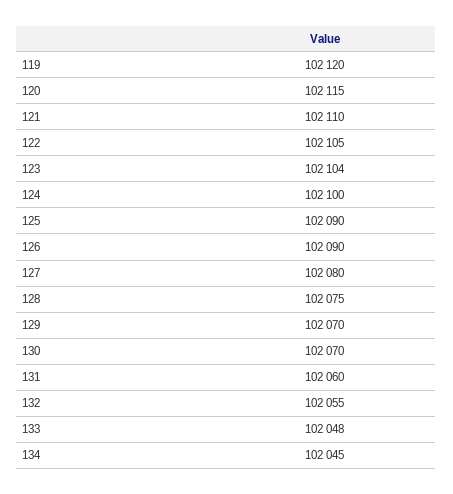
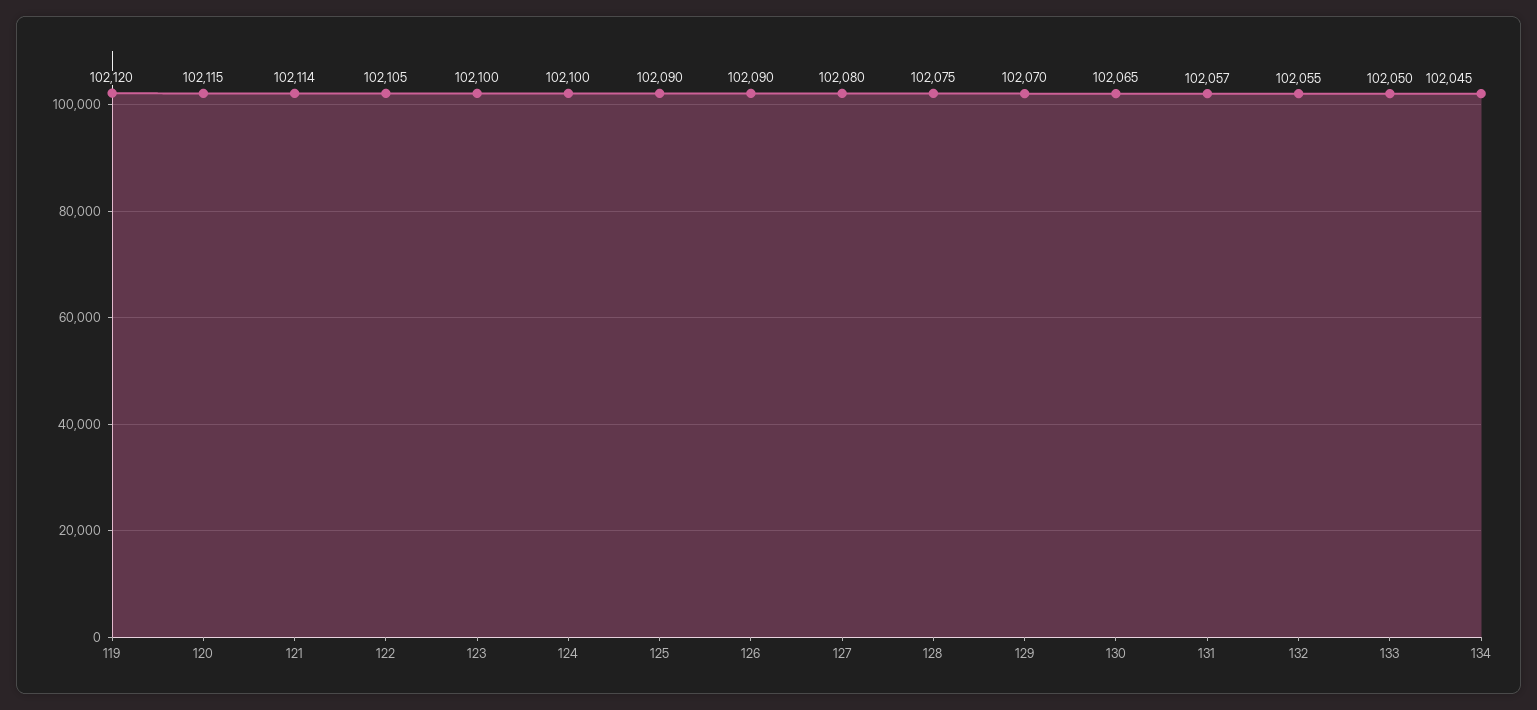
121: 102110 -> 102114
123: 102104 -> 102100
130: 102070 -> 102065
131: 102060 -> 102057
133: 102048 -> 102050

